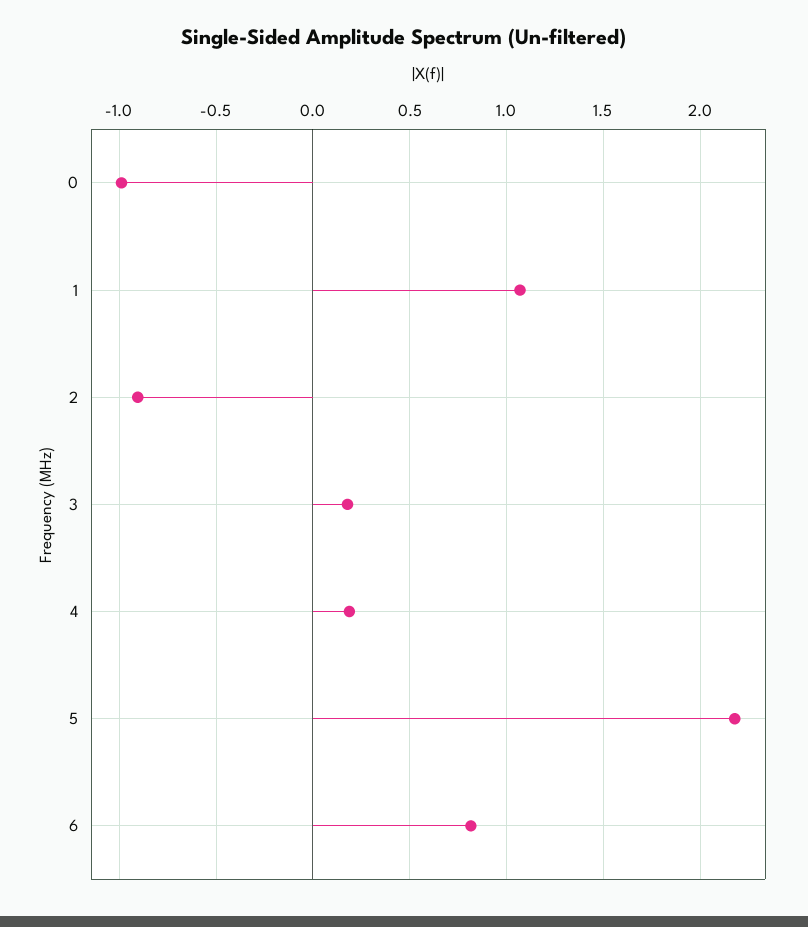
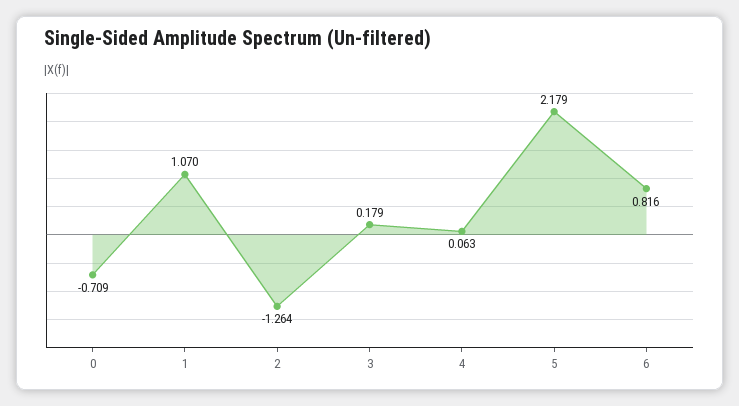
0: -1 -> -0.709
2: -0.9 -> -1.264
4: 0.2 -> 0.063

